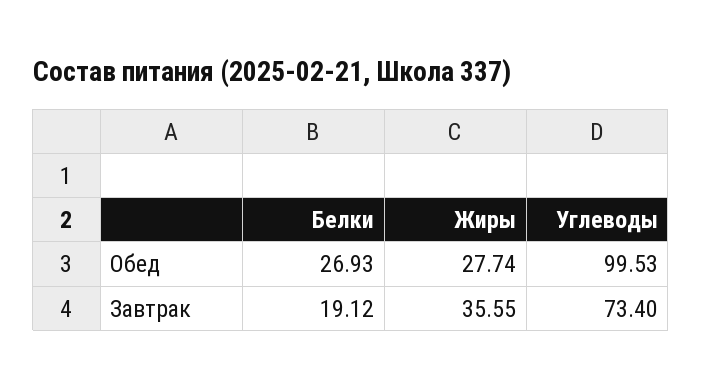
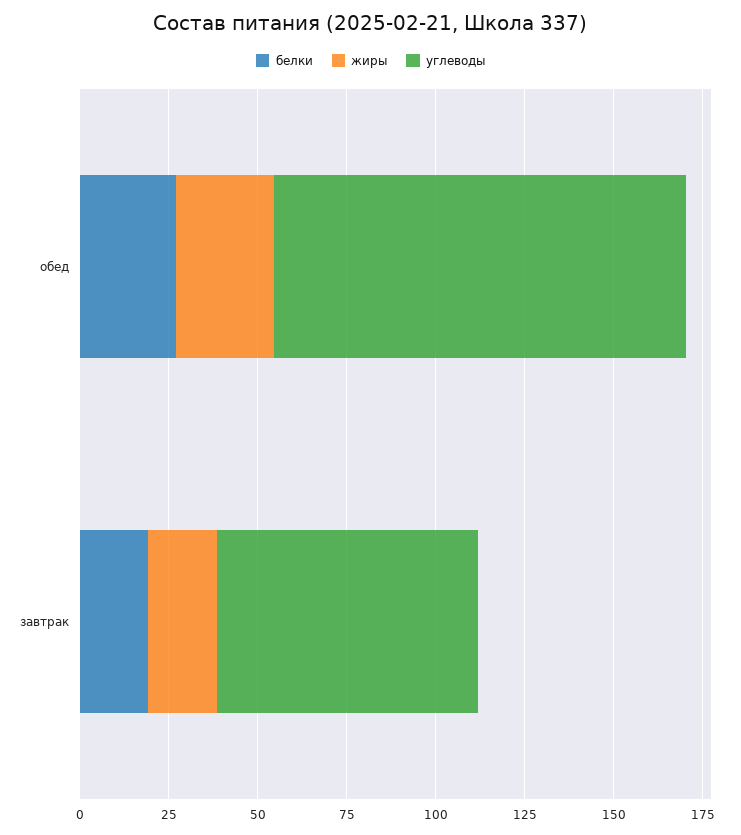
Углеводы, Обед: 99.53 -> 115
Жиры, Завтрак: 35.55 -> 20

